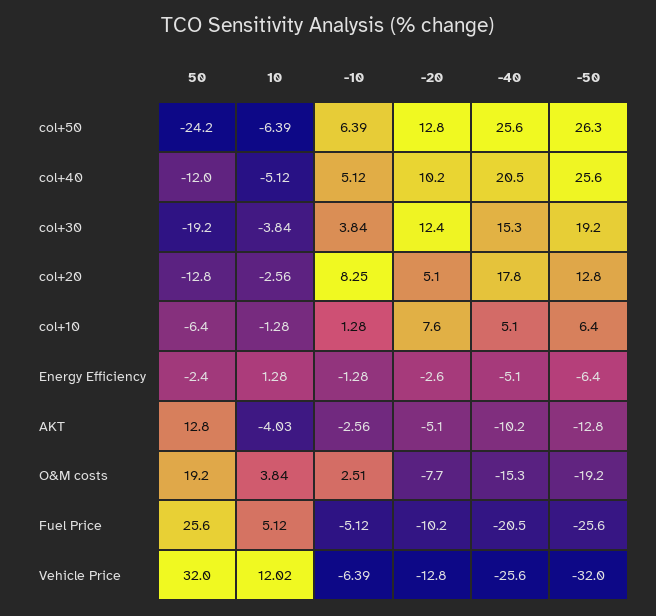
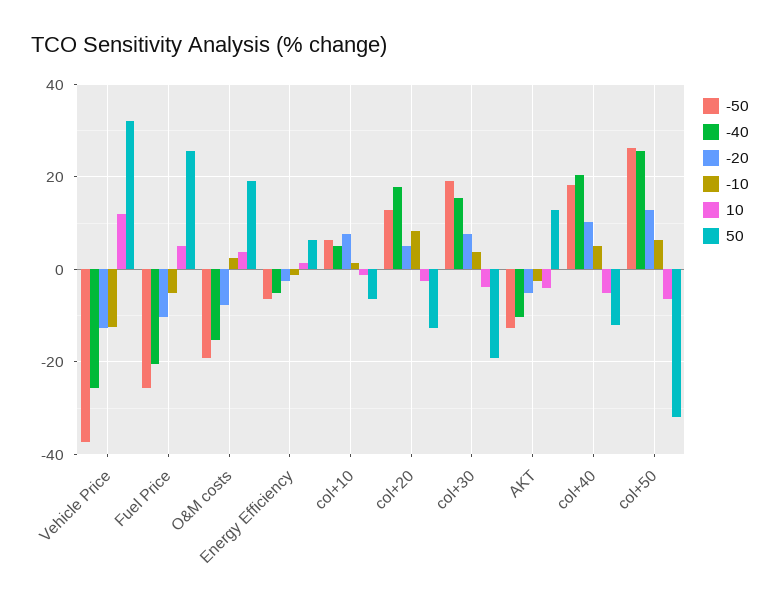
50, col+50: -24.2 -> -32
-50, col+40: 25.6 -> 18
-20, col+30: 12.4 -> 8
50, Energy Efficiency: -2.4 -> 6
-10, Vehicle Price: -6.39 -> -12
-50, Vehicle Price: -32 -> -38

